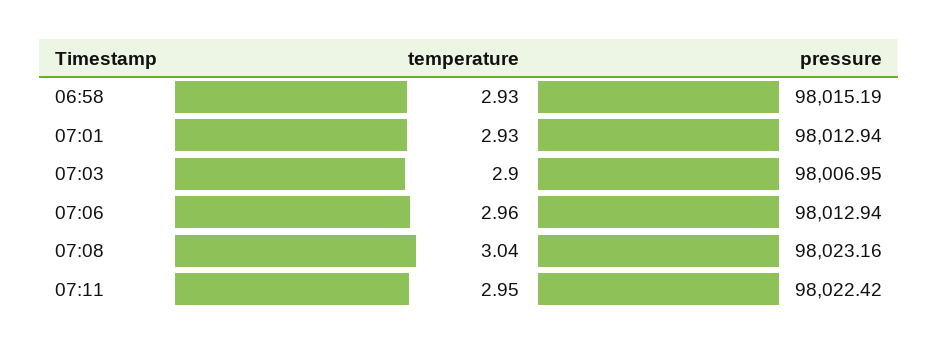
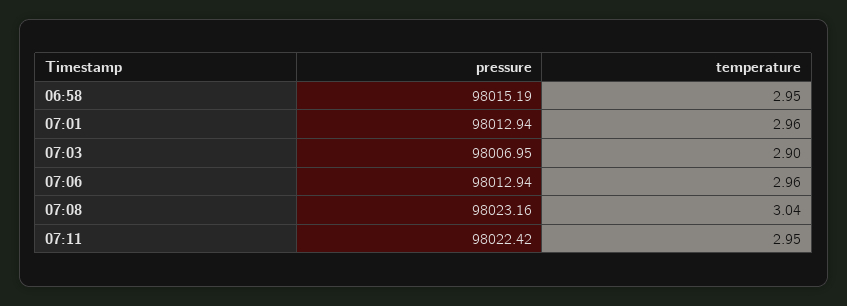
temperature, 06:58: 2.93 -> 2.95
temperature, 07:01: 2.93 -> 2.96

